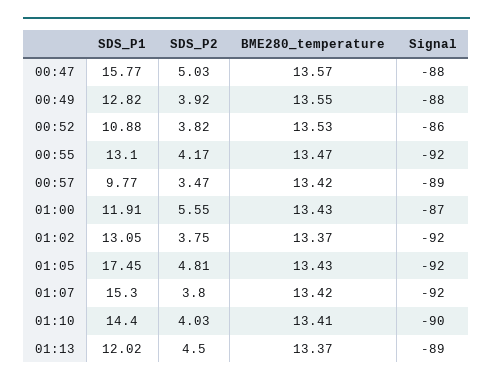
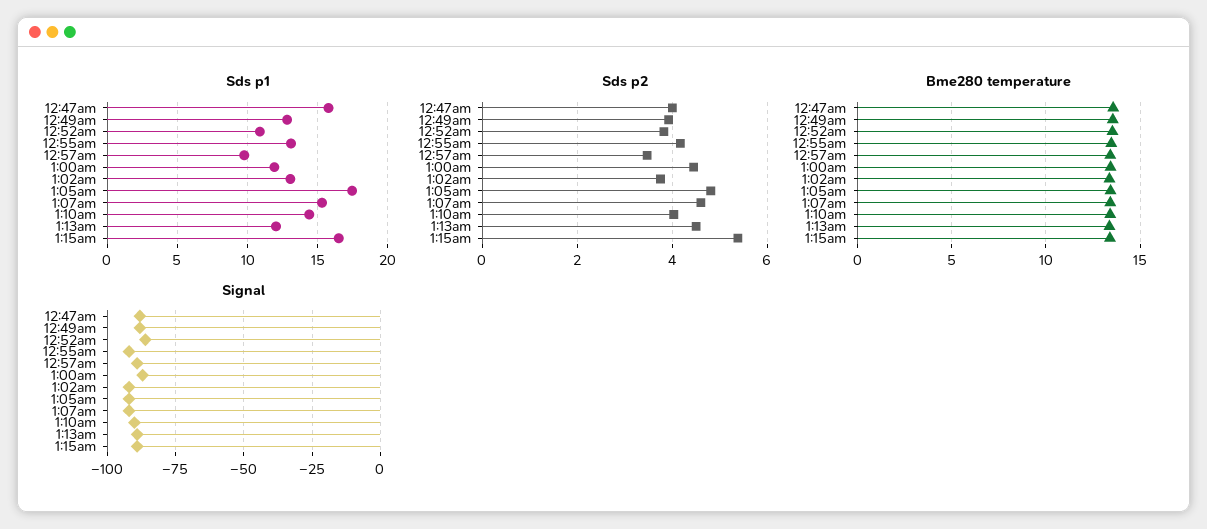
SDS_P2, 00:47: 5.03 -> 4
SDS_P2, 01:00: 5.55 -> 4.4
SDS_P2, 01:07: 3.8 -> 4.6
SDS_P1, 1:15am: none -> 16.5
SDS_P2, 1:15am: none -> 5.4
BME280_temperature, 1:15am: none -> 13.5
Signal, 1:15am: none -> -90

